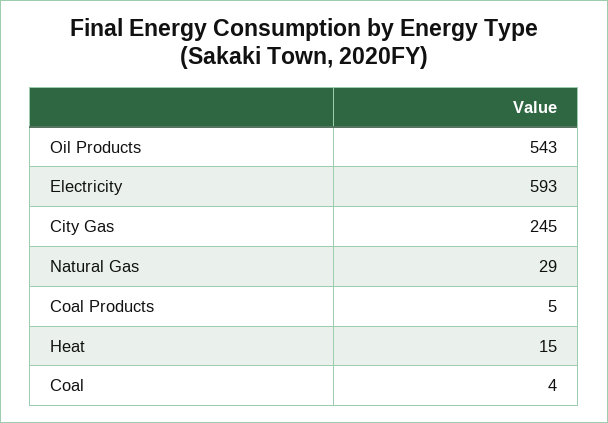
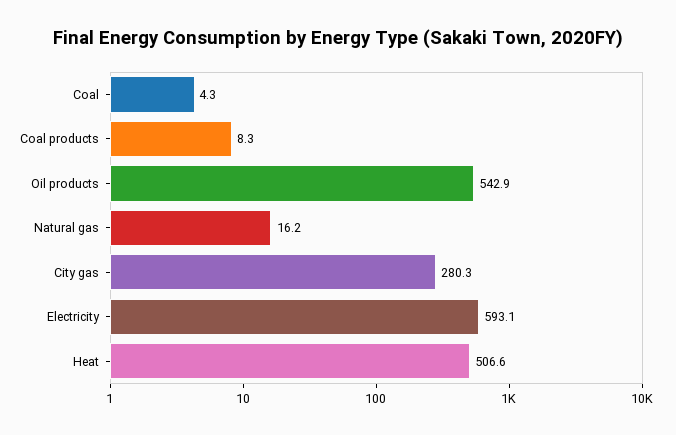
City Gas: 245 -> 280.3
Natural Gas: 29 -> 16.2
Coal Products: 5 -> 8.3
Heat: 15 -> 506.6

